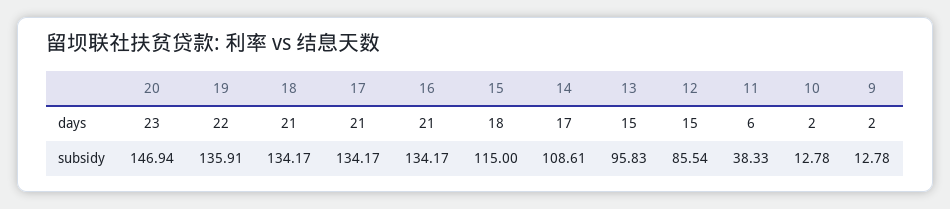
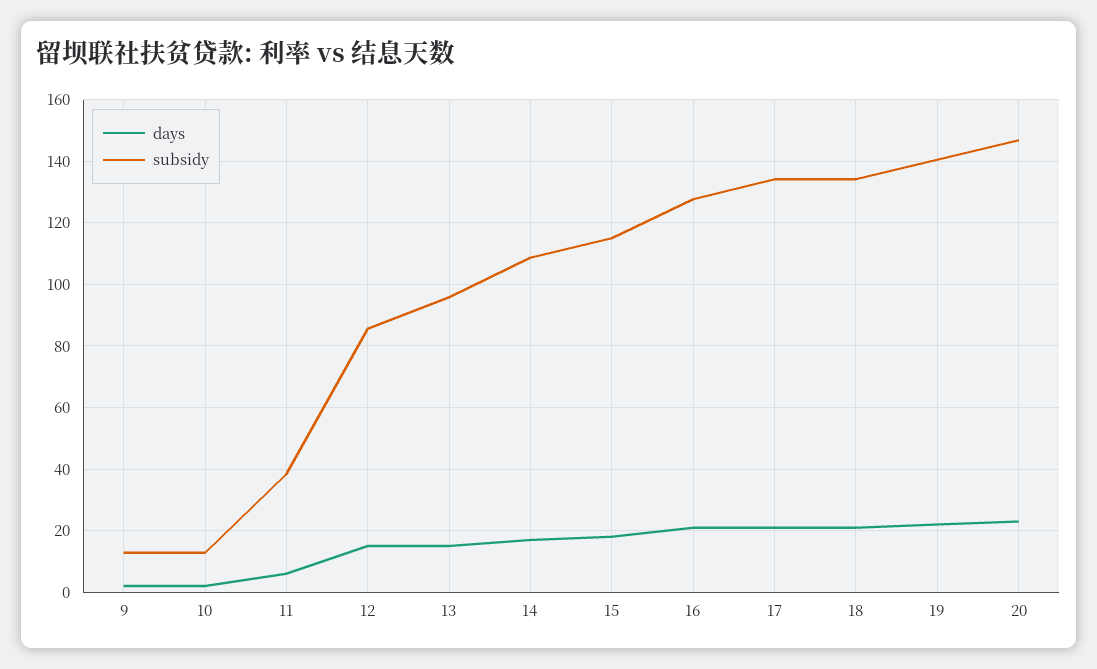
subsidy, 19: 135.91 -> 140
subsidy, 16: 134.17 -> 128

